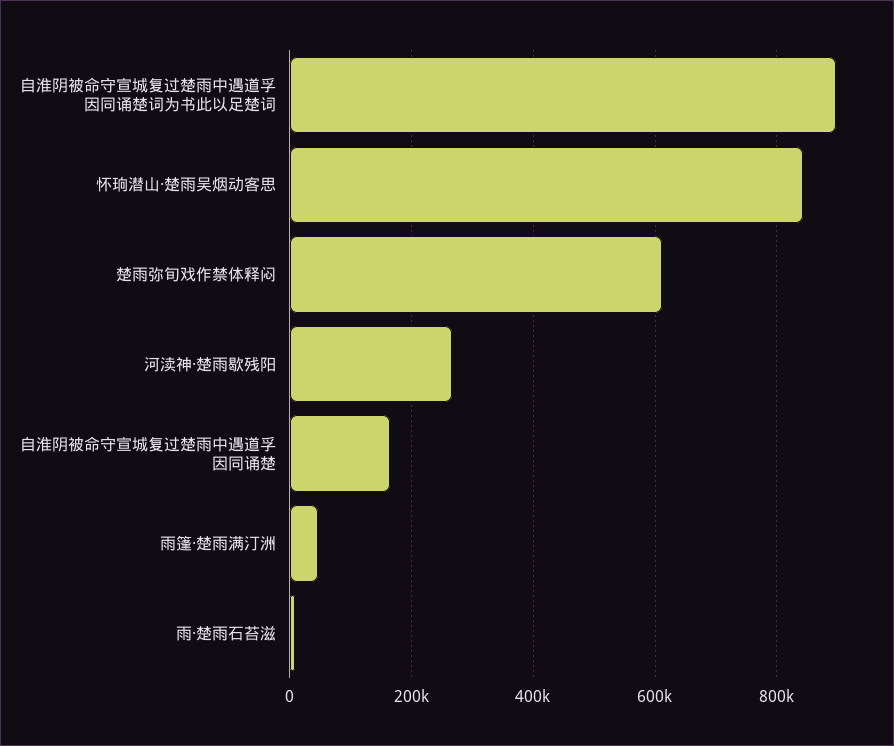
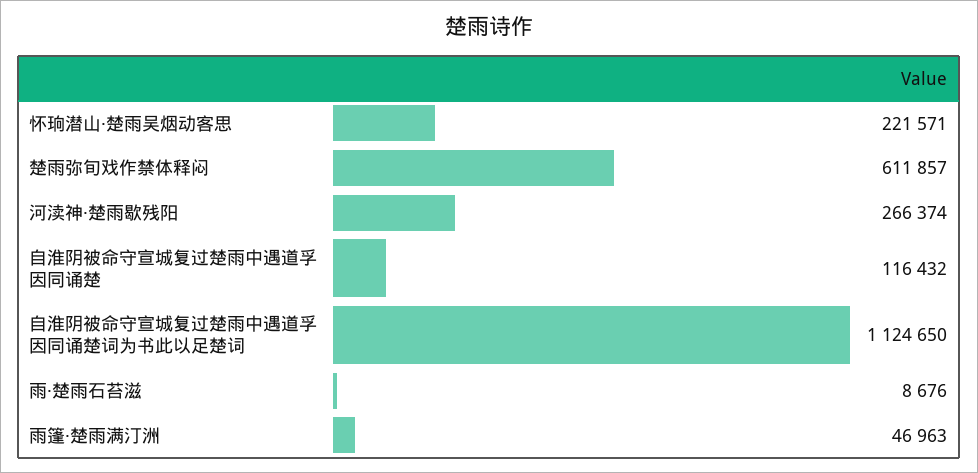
自淮阴被命守宣城复过楚雨中遇道孚因同诵楚词为书此以足楚词: 900000 -> 1124650
怀珦潜山·楚雨吴烟动客思: 840000 -> 221571
自淮阴被命守宣城复过楚雨中遇道孚因同诵楚: 160000 -> 116432

